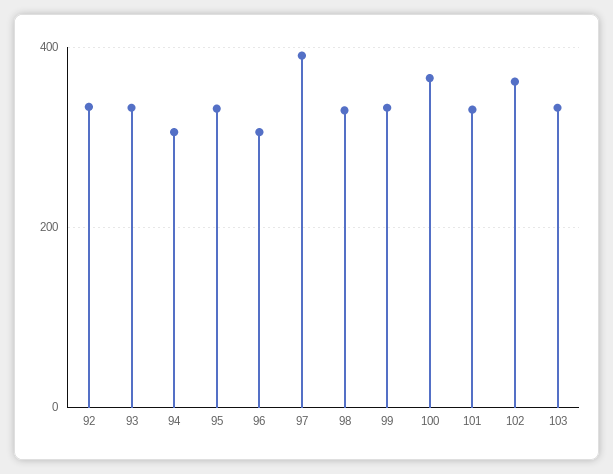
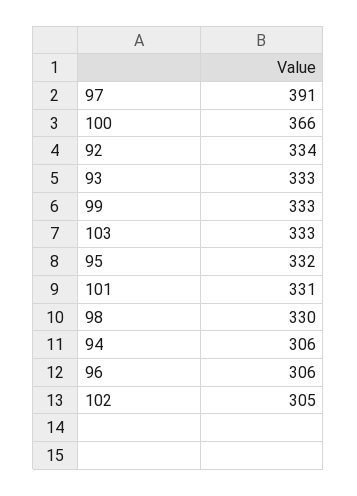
102: 360 -> 305

